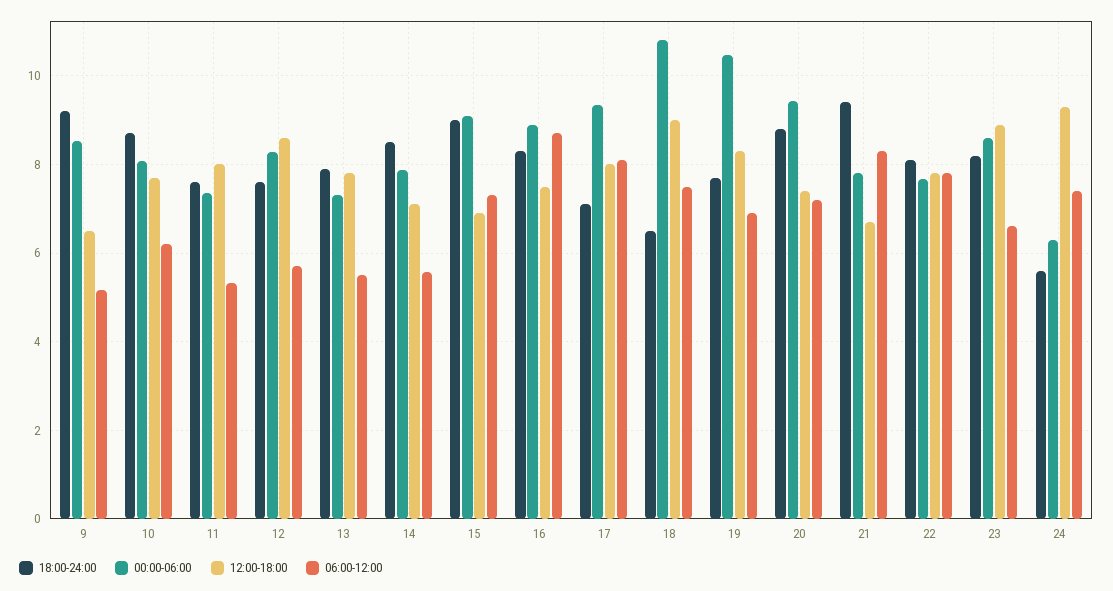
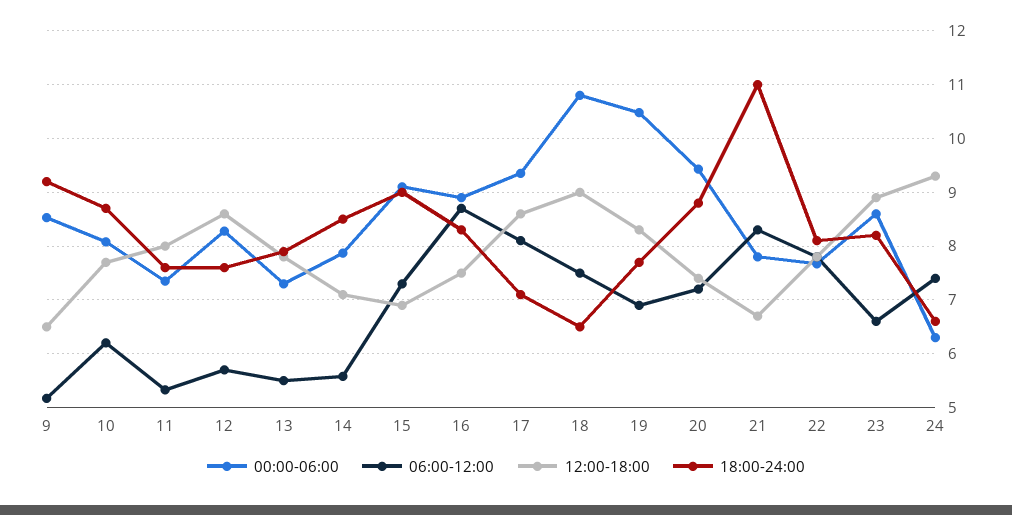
12:00-18:00, 17: 8 -> 8.6
18:00-24:00, 21: 9.4 -> 11
18:00-24:00, 24: 5.6 -> 6.6

